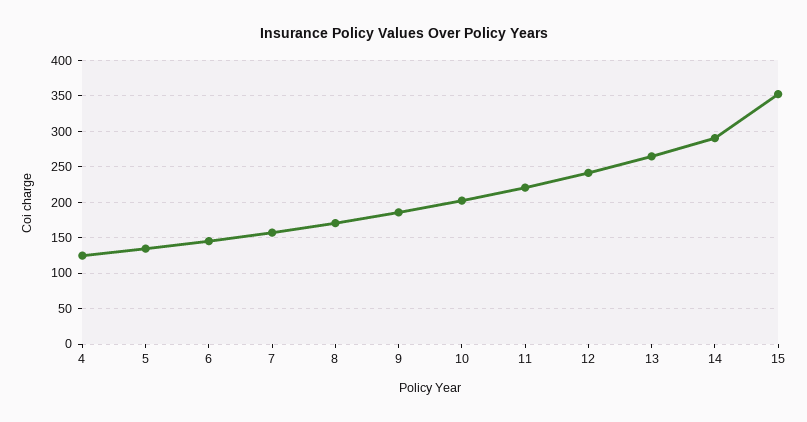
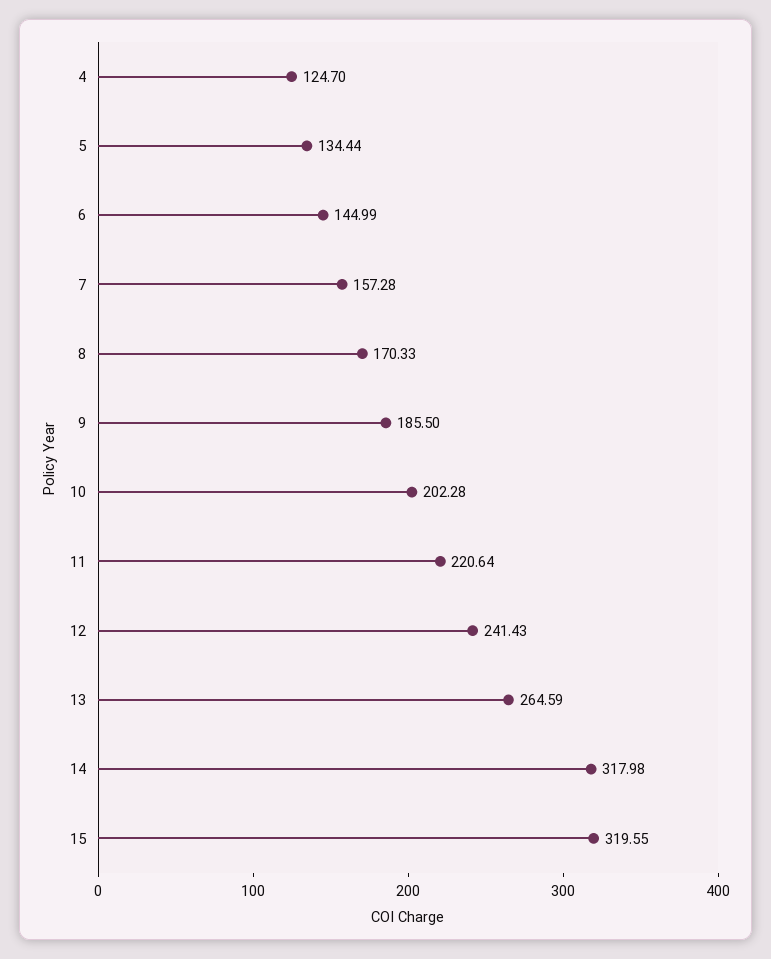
14: 290 -> 317.98
15: 350 -> 319.55

